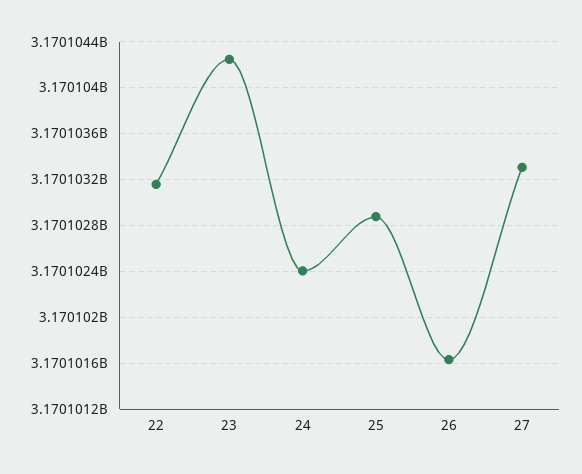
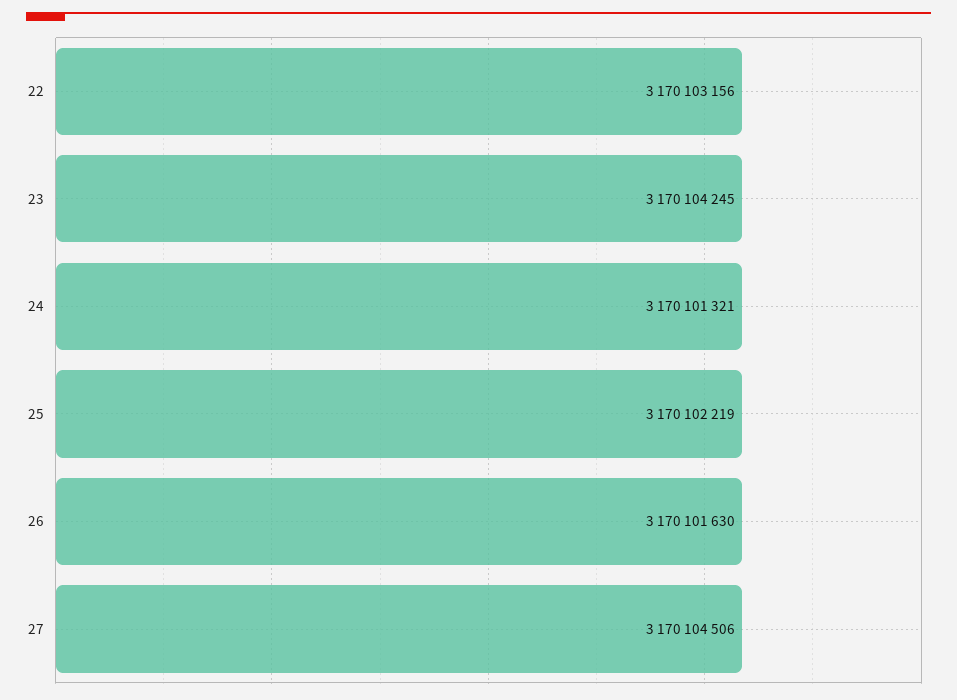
24: 3170102400 -> 3170101321
25: 3170102900 -> 3170102219
27: 3170103300 -> 3170104506

